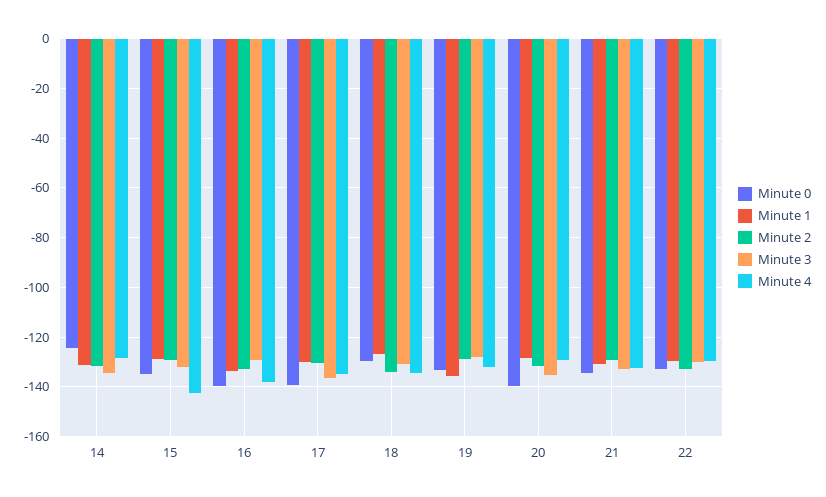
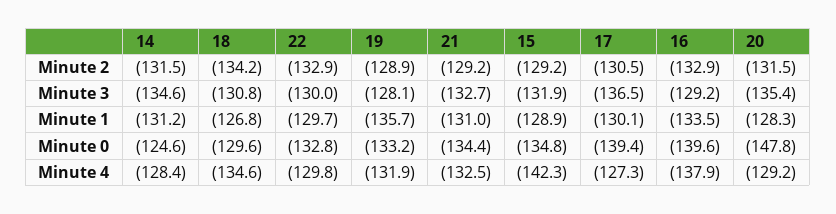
Minute 4, 17: -135 -> -127.3
Minute 0, 20: -140 -> -147.8

